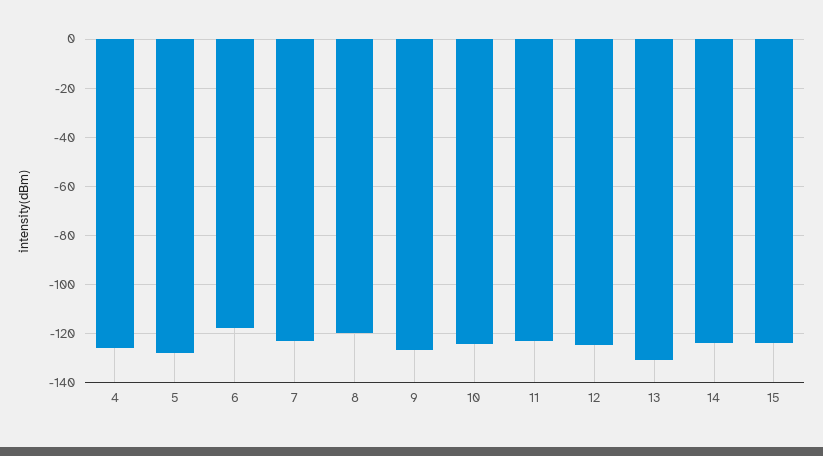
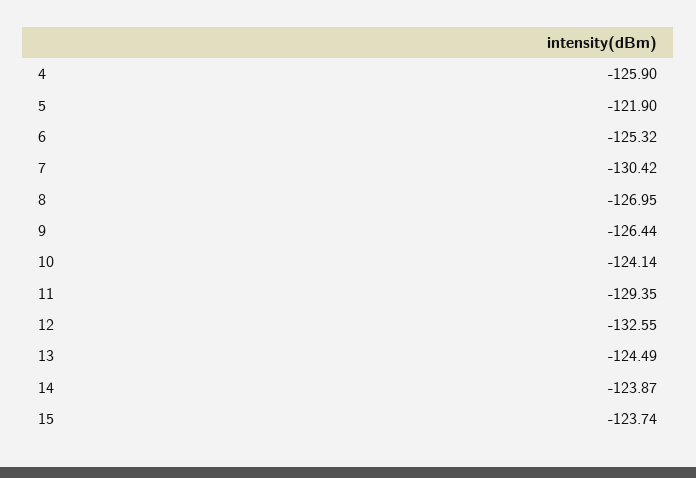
5: -127.5 -> -121.9
6: -117.5 -> -125.32
7: -122.5 -> -130.42
8: -120 -> -126.95
11: -122.5 -> -129.35
12: -125 -> -132.55
13: -130 -> -124.49

